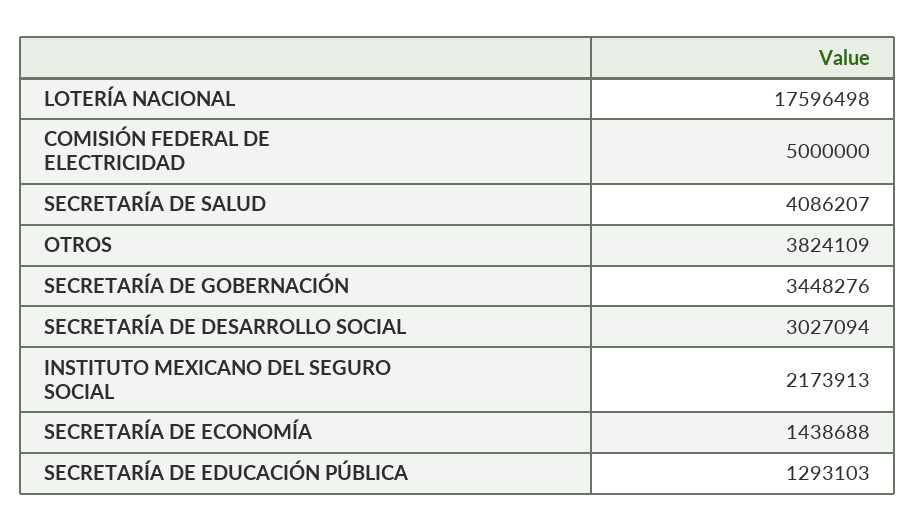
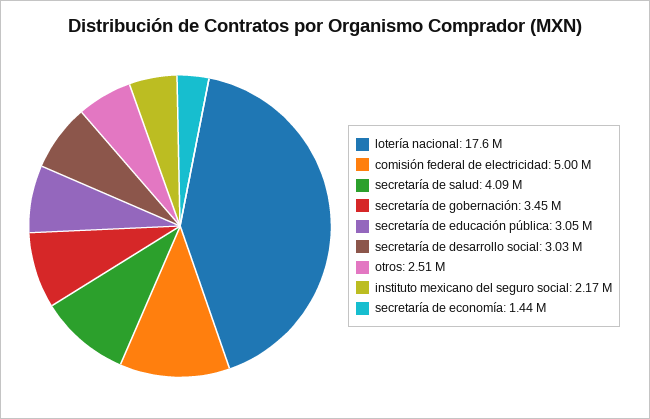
OTROS: 3824109 -> 2510000
SECRETARÍA DE EDUCACIÓN PÚBLICA: 1293103 -> 3050000

